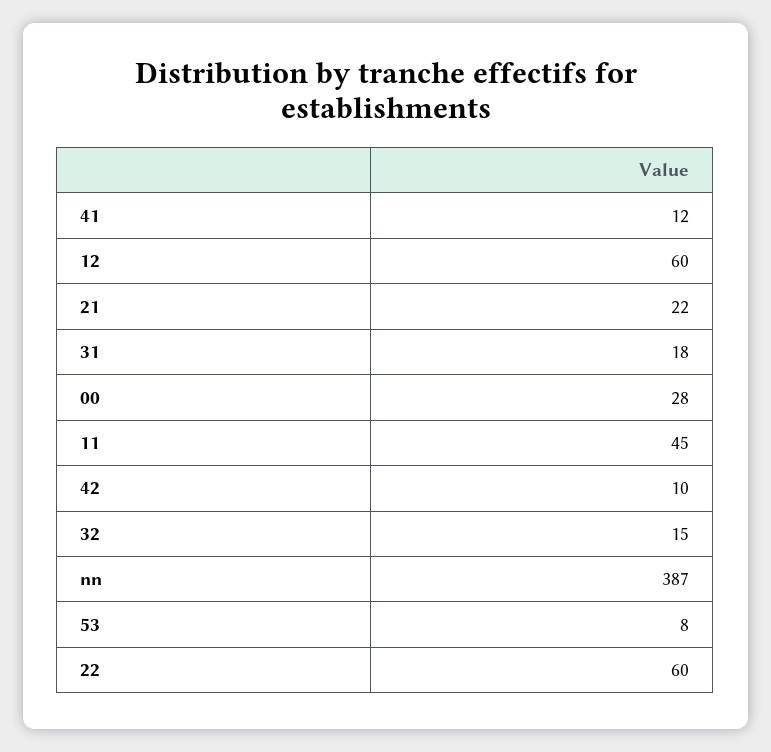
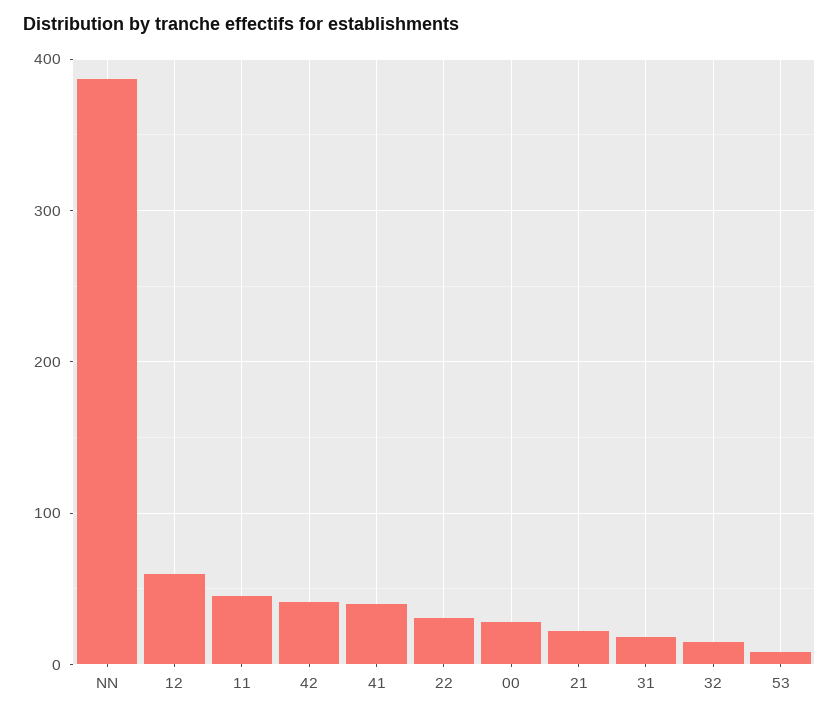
41: 12 -> 40
42: 10 -> 40
22: 60 -> 30

